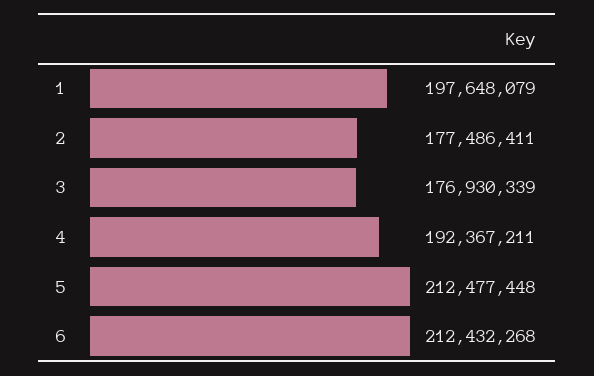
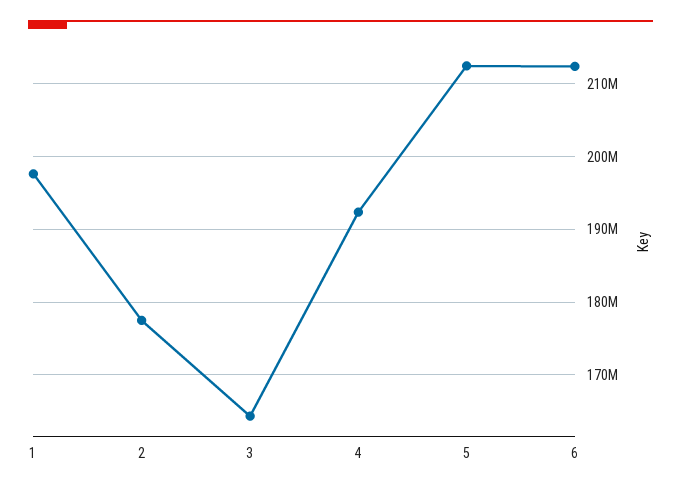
3: 176930339 -> 164000000

